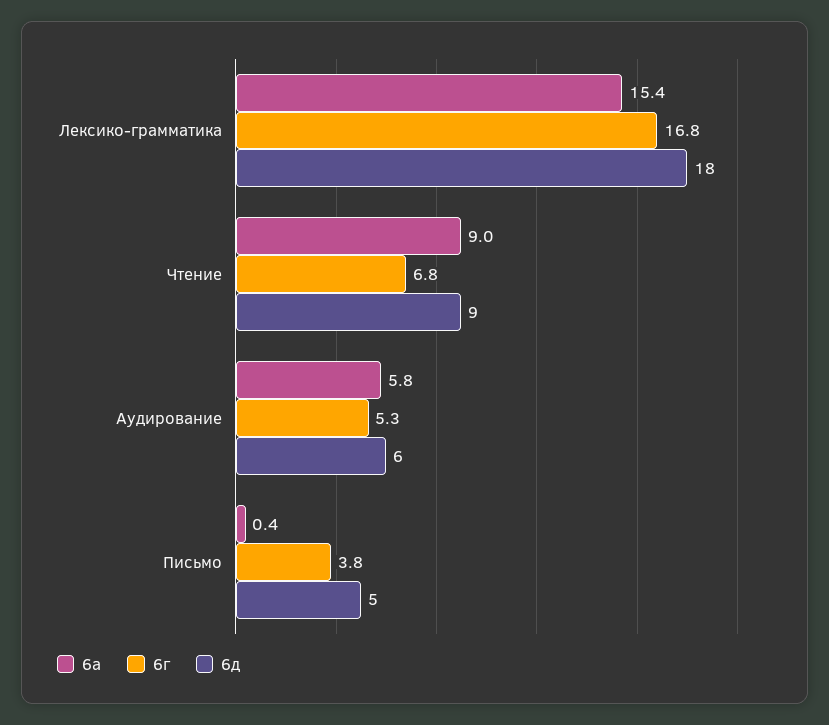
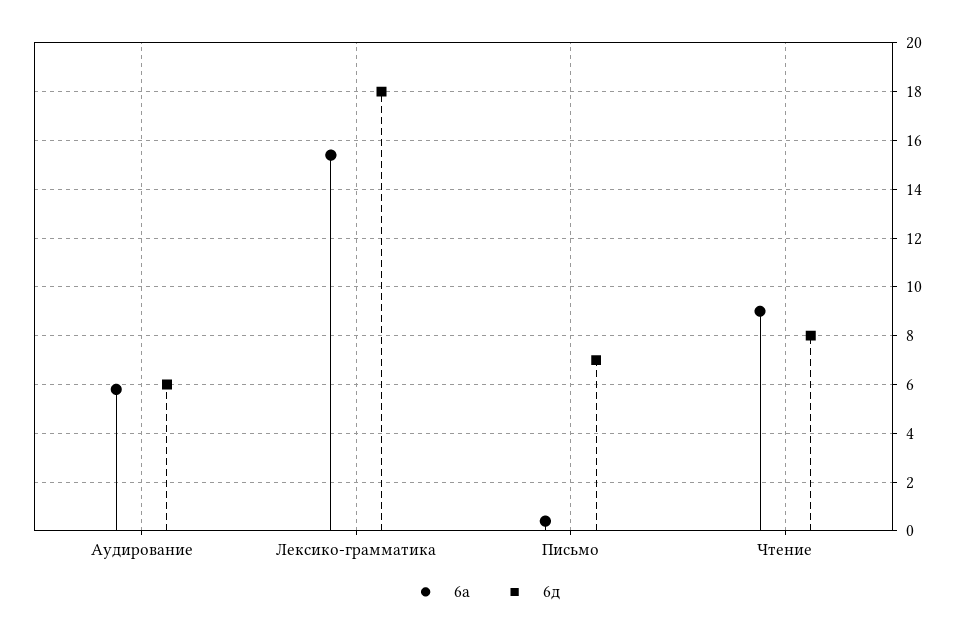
6г, Лексико-грамматика: 16.8 -> none
6г, Чтение: 6.8 -> none
6д, Чтение: 9 -> 8
6г, Аудирование: 5.3 -> none
6г, Письмо: 3.8 -> none
6д, Письмо: 5 -> 7

